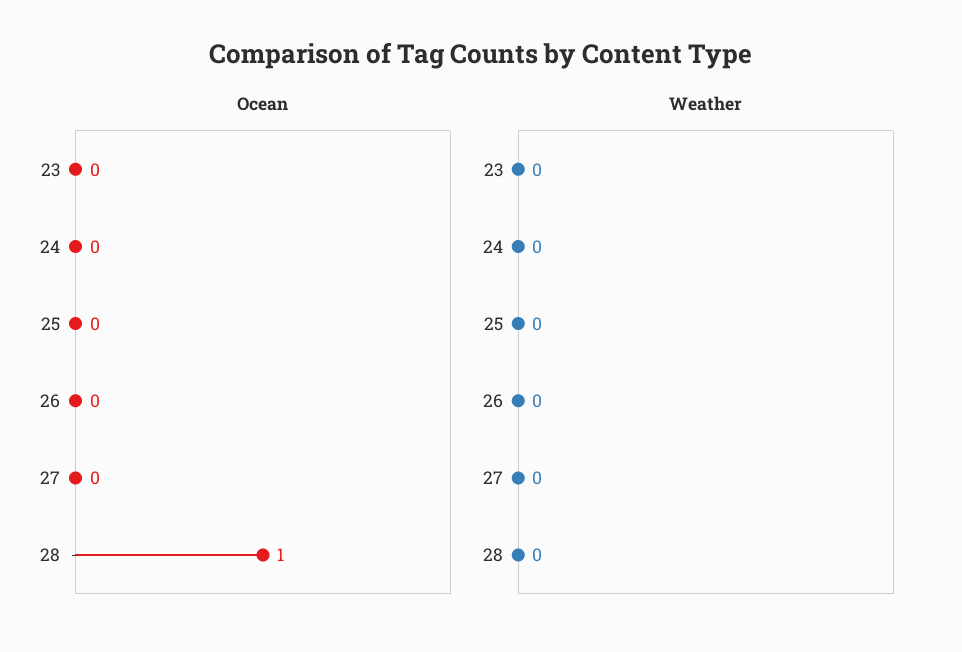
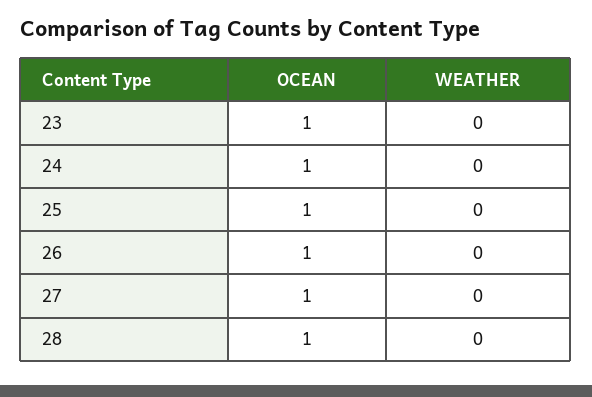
Ocean, 23: 0 -> 1
Ocean, 24: 0 -> 1
Ocean, 25: 0 -> 1
Ocean, 26: 0 -> 1
Ocean, 27: 0 -> 1

